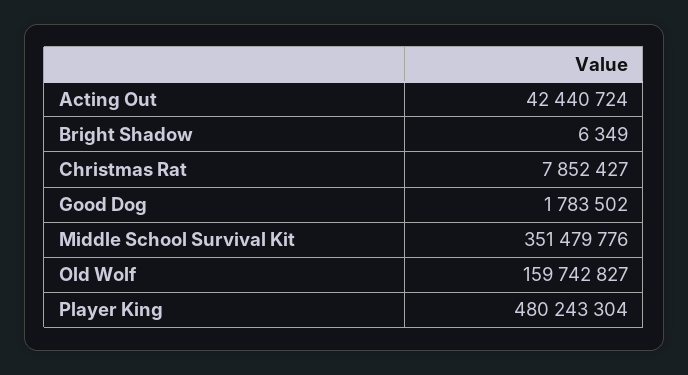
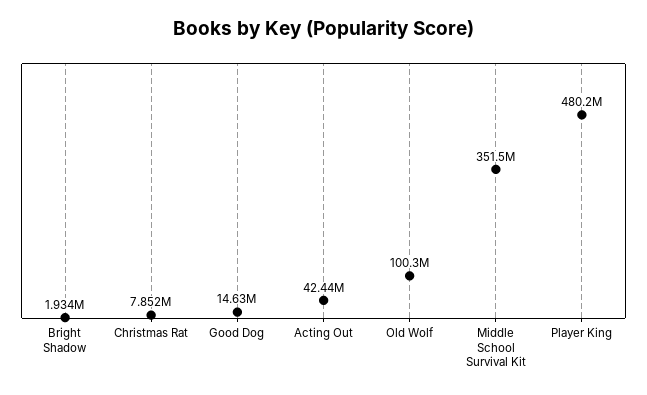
Bright Shadow: 6349 -> 1934000
Good Dog: 1783502 -> 14630000
Old Wolf: 159742827 -> 100300000

